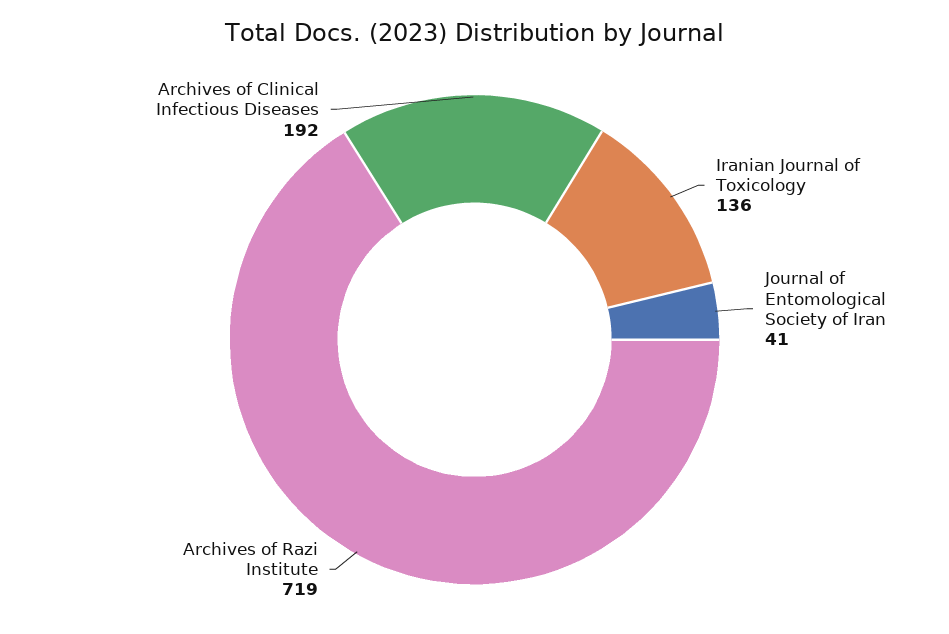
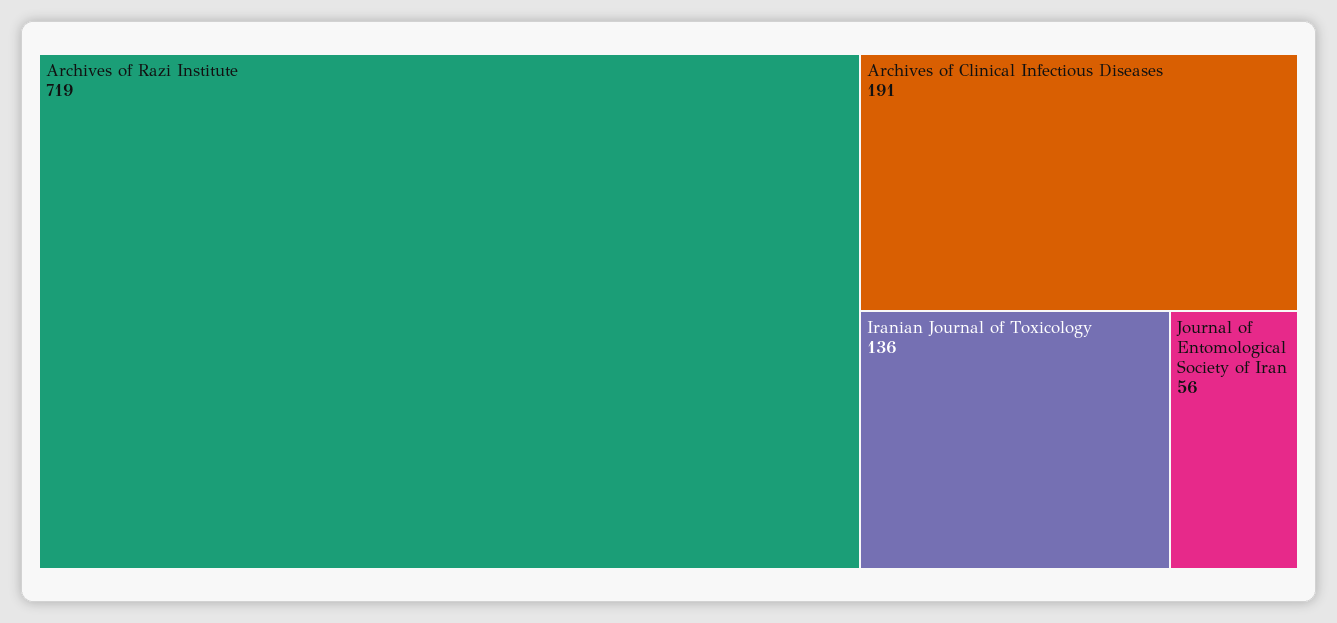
Journal of Entomological Society of Iran: 41 -> 56
Archives of Clinical Infectious Diseases: 192 -> 191

